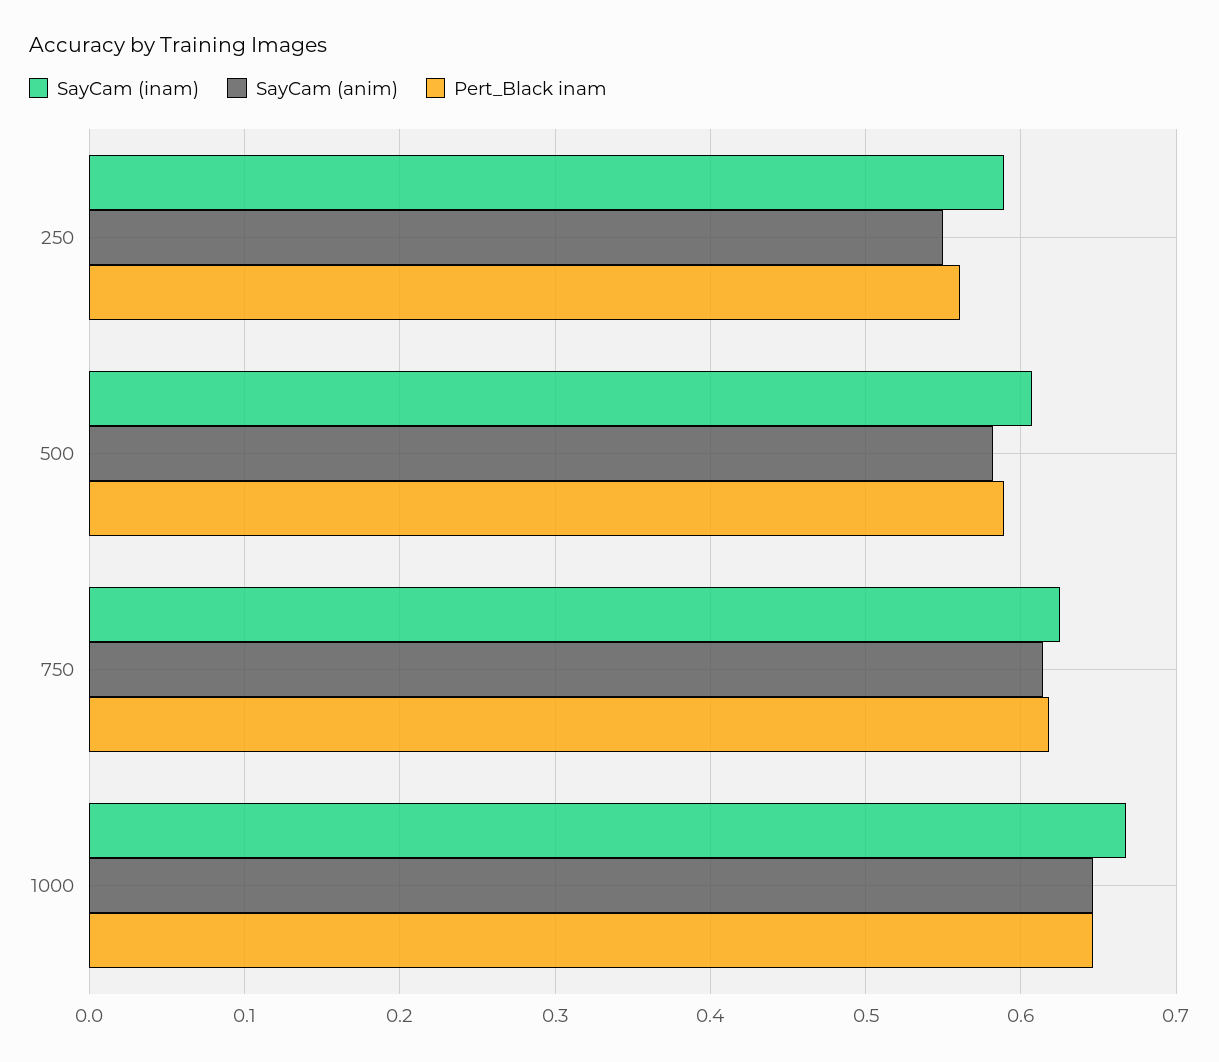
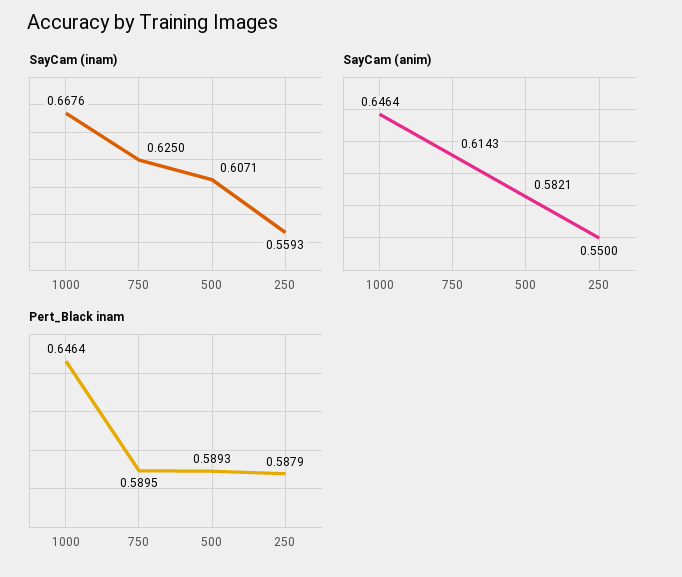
SayCam (inam), 250: 0.59 -> 0.5593
Pert_Black inam, 250: 0.56 -> 0.5879
Pert_Black inam, 750: 0.62 -> 0.5895

